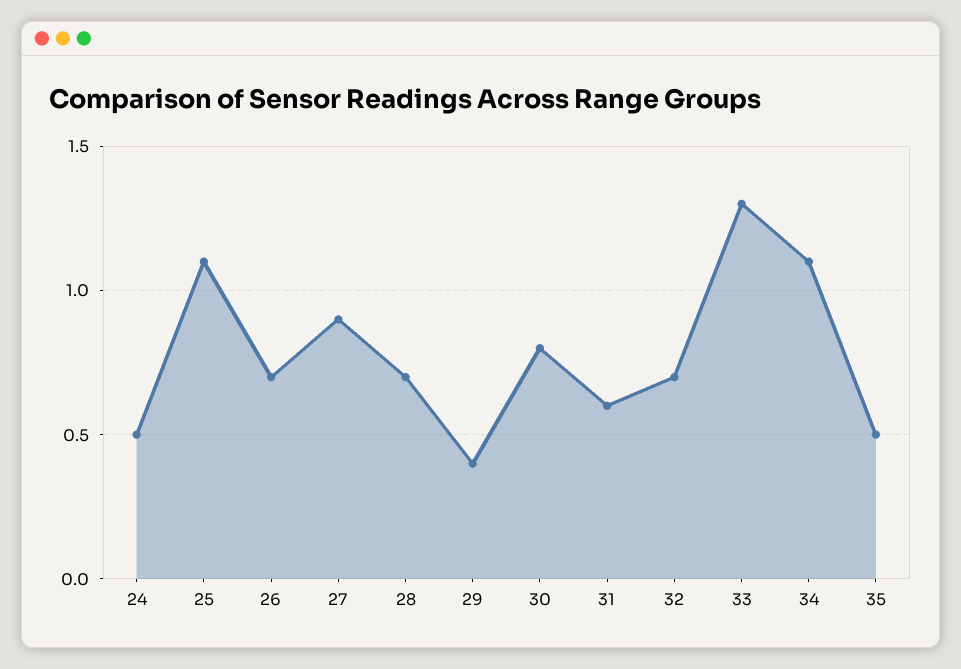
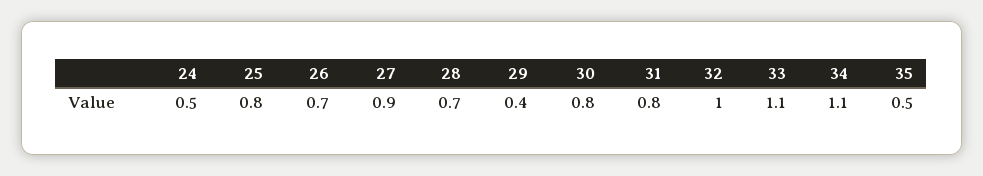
25: 1.1 -> 0.8
31: 0.6 -> 0.8
32: 0.7 -> 1
33: 1.3 -> 1.1

